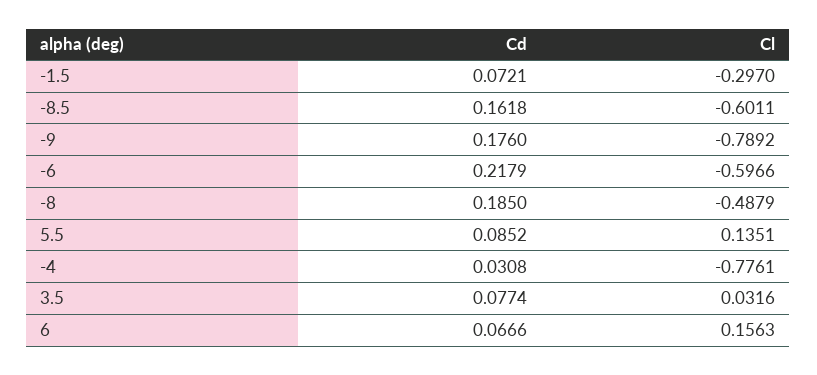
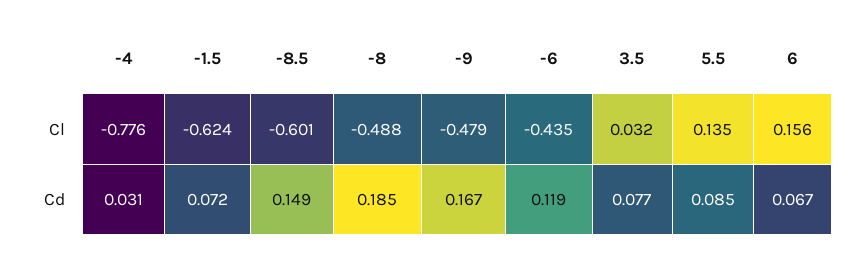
Cl, -1.5: -0.297 -> -0.624
Cd, -8.5: 0.1618 -> 0.149
Cd, -9: 0.176 -> 0.167
Cl, -9: -0.7892 -> -0.479
Cd, -6: 0.2179 -> 0.119
Cl, -6: -0.5966 -> -0.435

